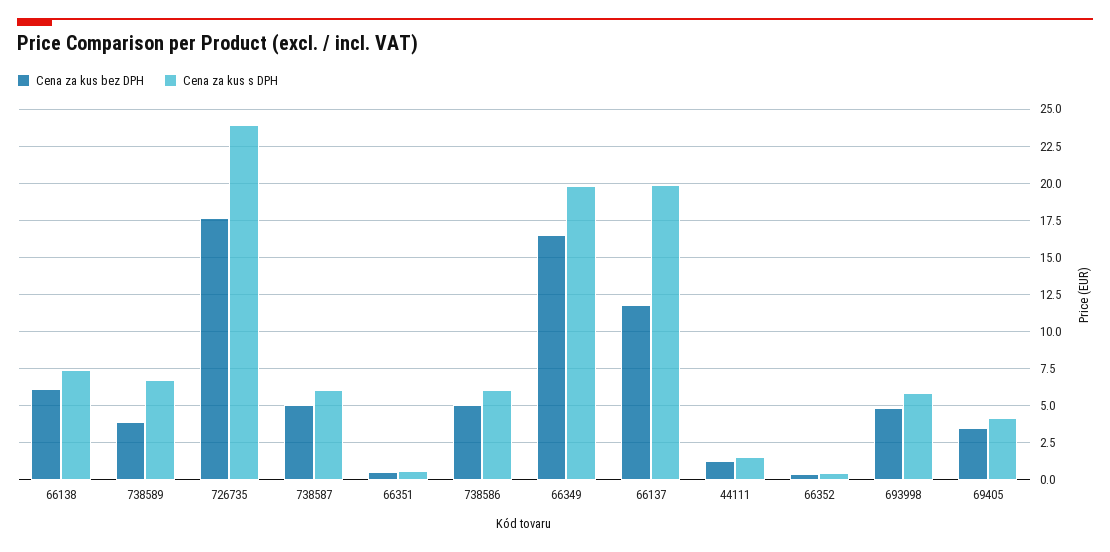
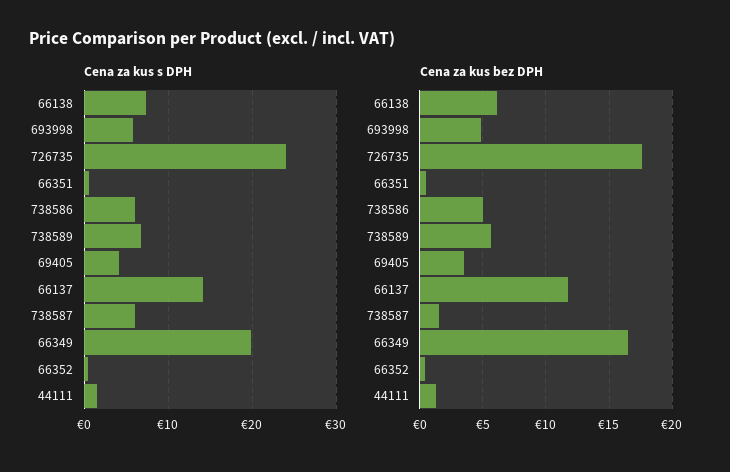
Cena za kus bez DPH, 738589: 4 -> 5.5
Cena za kus bez DPH, 738587: 5 -> 1.5
Cena za kus s DPH, 66137: 20 -> 14

